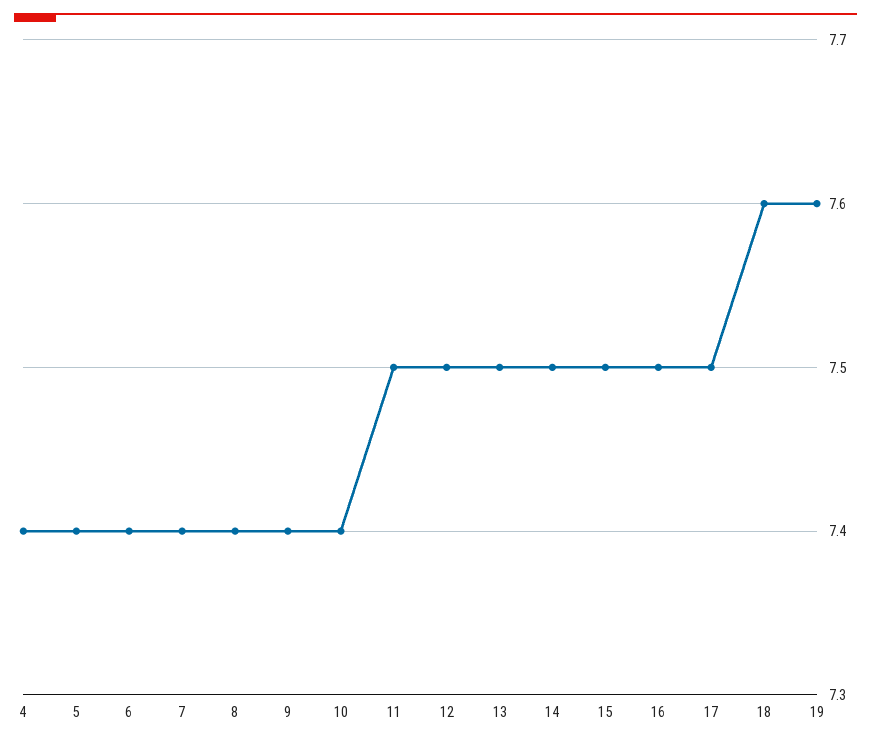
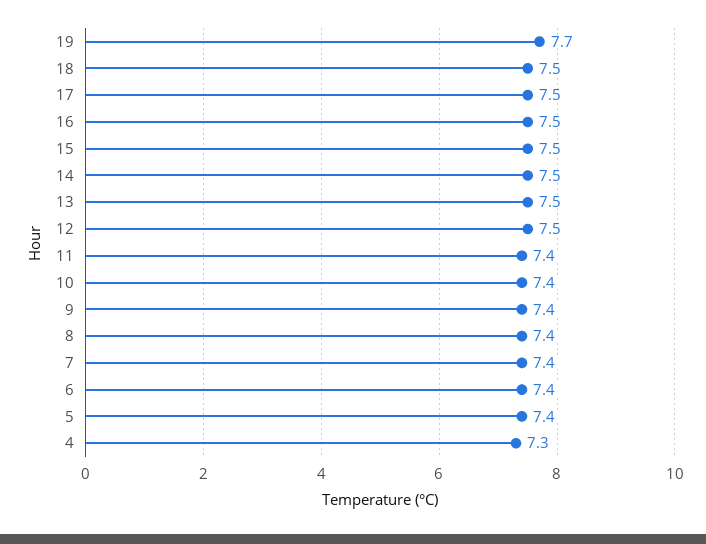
4: 7.4 -> 7.3
11: 7.5 -> 7.4
18: 7.6 -> 7.5
19: 7.6 -> 7.7

